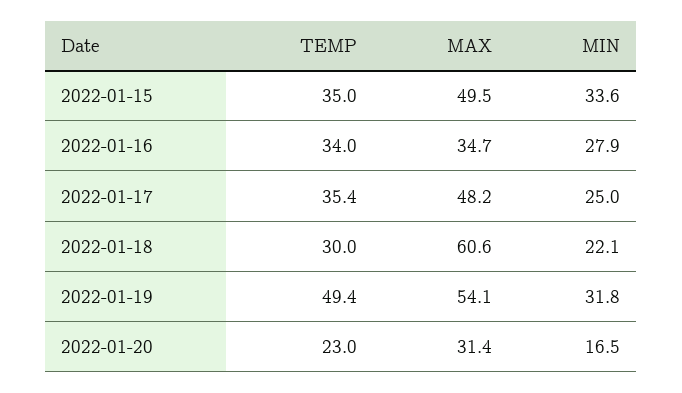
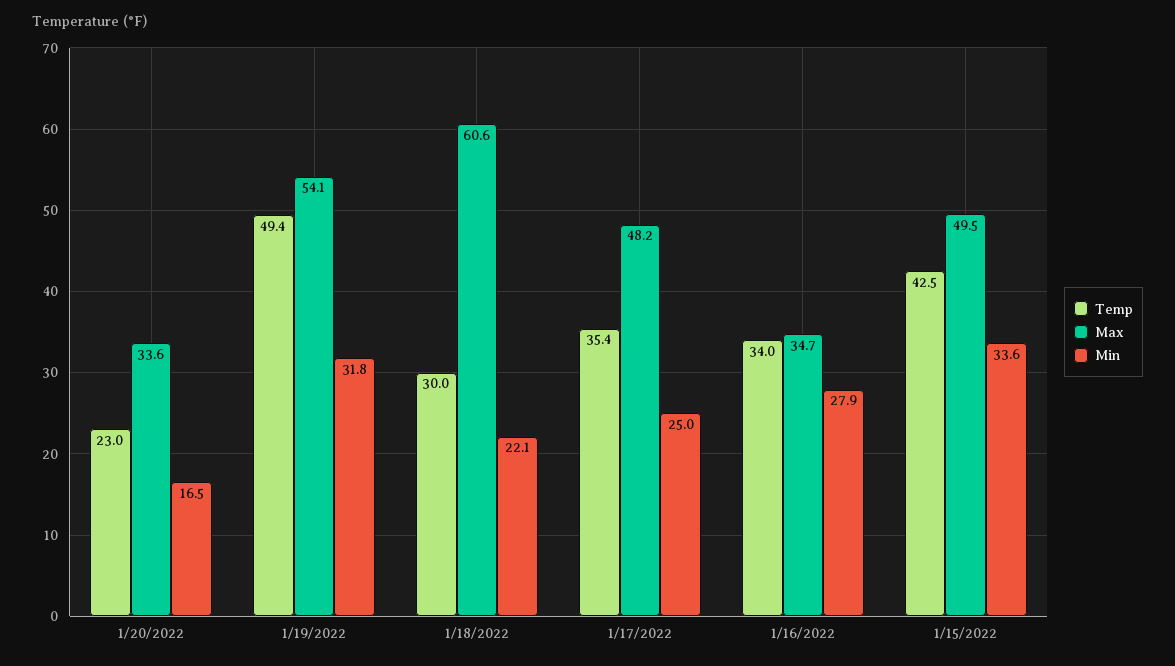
TEMP, 2022-01-15: 35 -> 42.5
MAX, 2022-01-20: 31.4 -> 33.6

